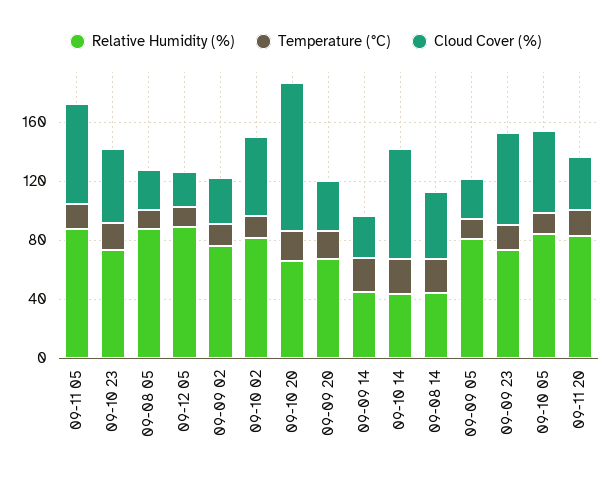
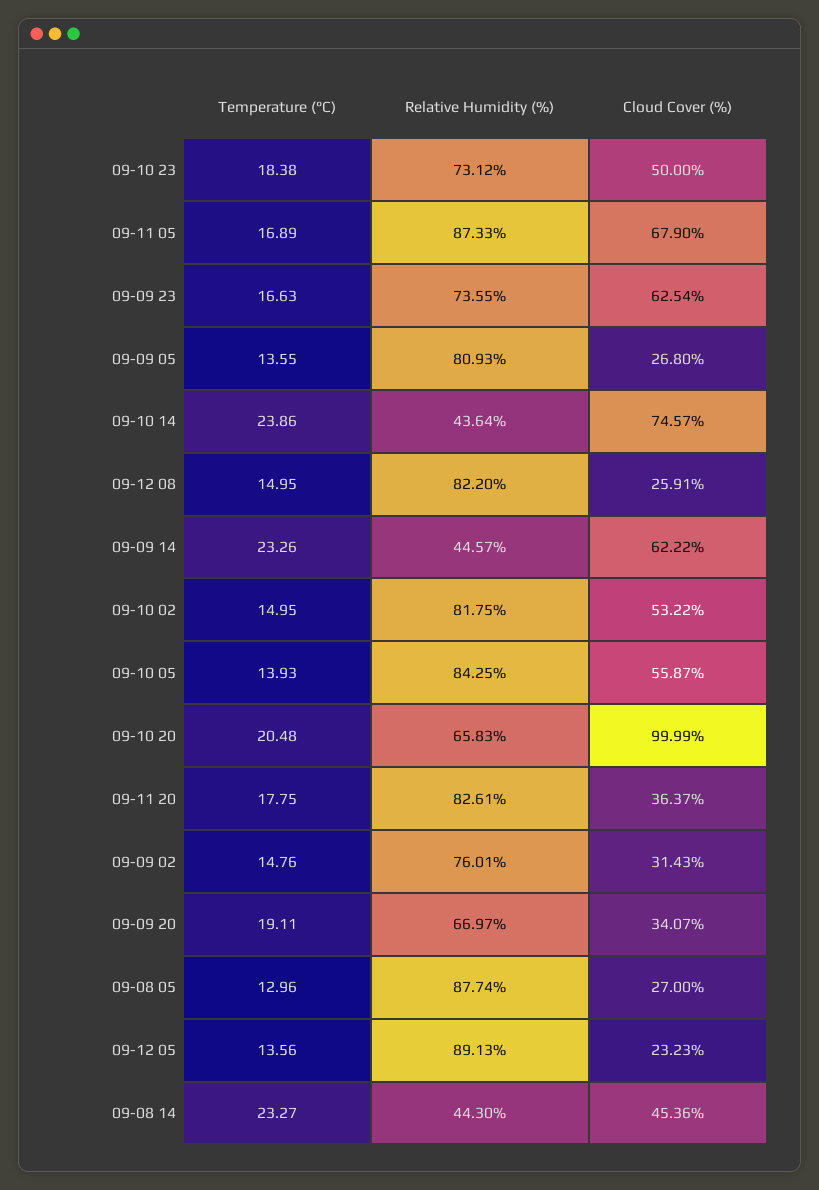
Cloud Cover (%), 09-09 14: 30 -> 62.22
Temperature (°C), 09-12 08: none -> 14.95
Relative Humidity (%), 09-12 08: none -> 82.2
Cloud Cover (%), 09-12 08: none -> 25.91

